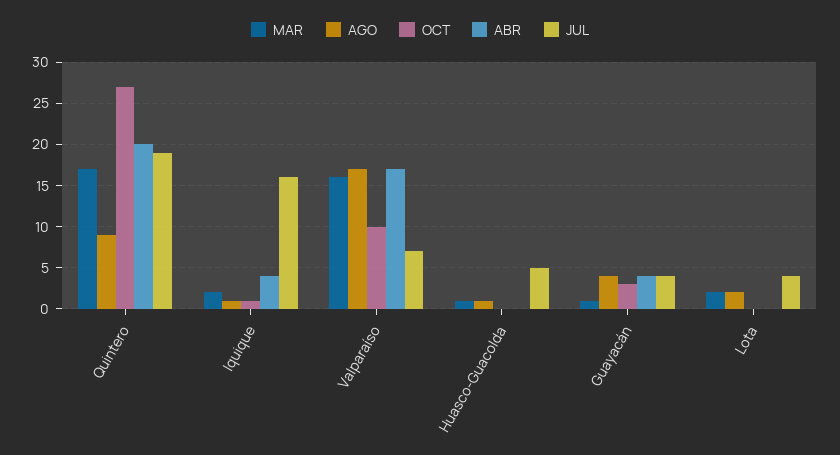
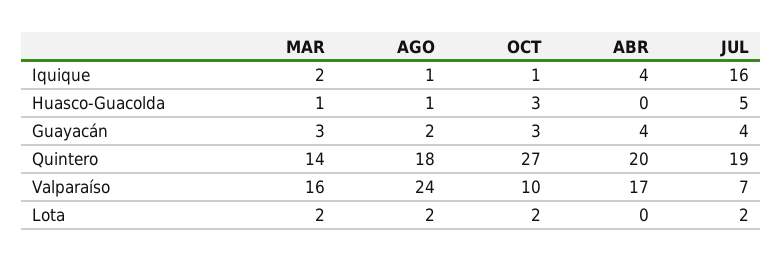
MAR, Quintero: 17 -> 14
AGO, Quintero: 9 -> 18
AGO, Valparaíso: 17 -> 24
OCT, Huasco-Guacolda: 0 -> 3
MAR, Guayacán: 1 -> 3
AGO, Guayacán: 4 -> 2
OCT, Lota: 0 -> 2
JUL, Lota: 4 -> 2

